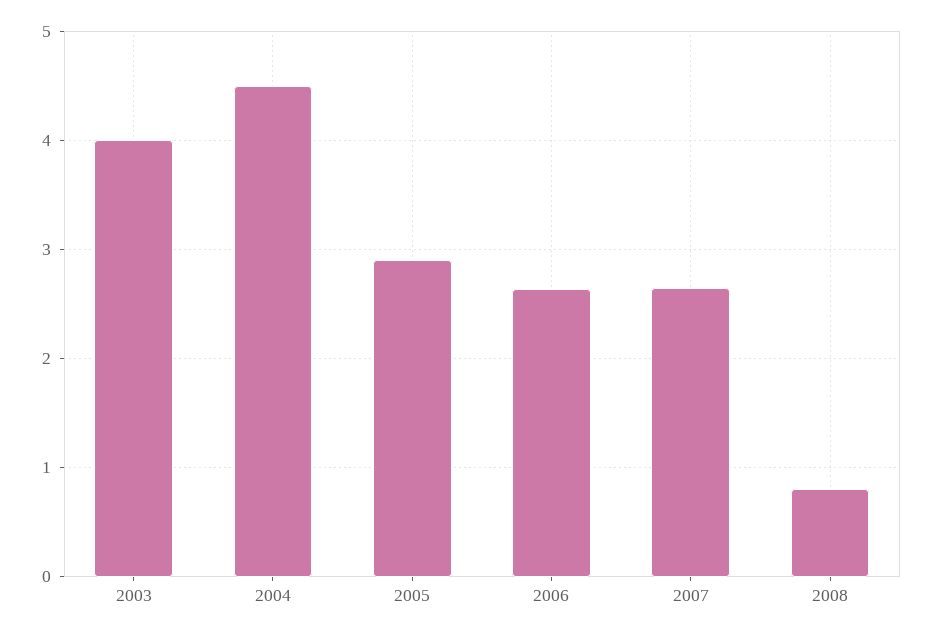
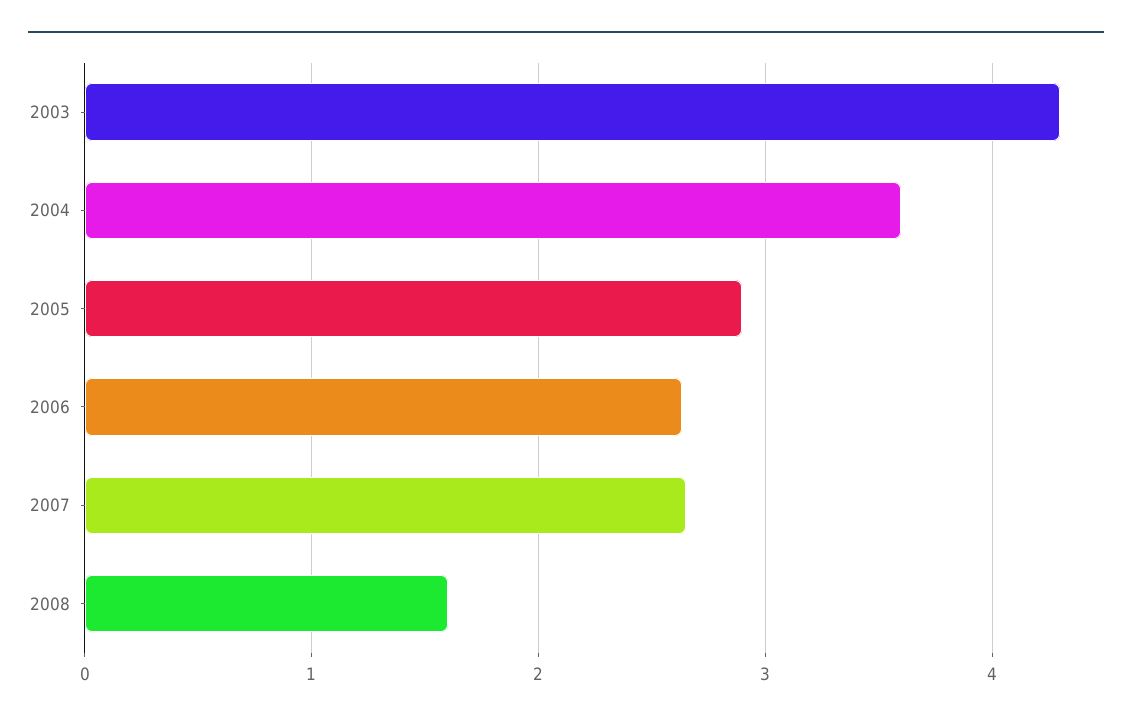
2003: 4 -> 4.3
2004: 4.5 -> 3.6
2008: 0.8 -> 1.6

